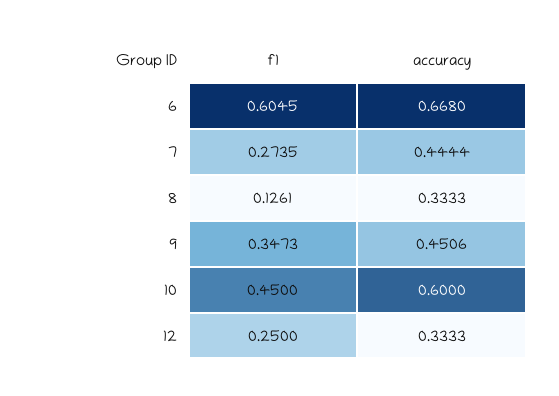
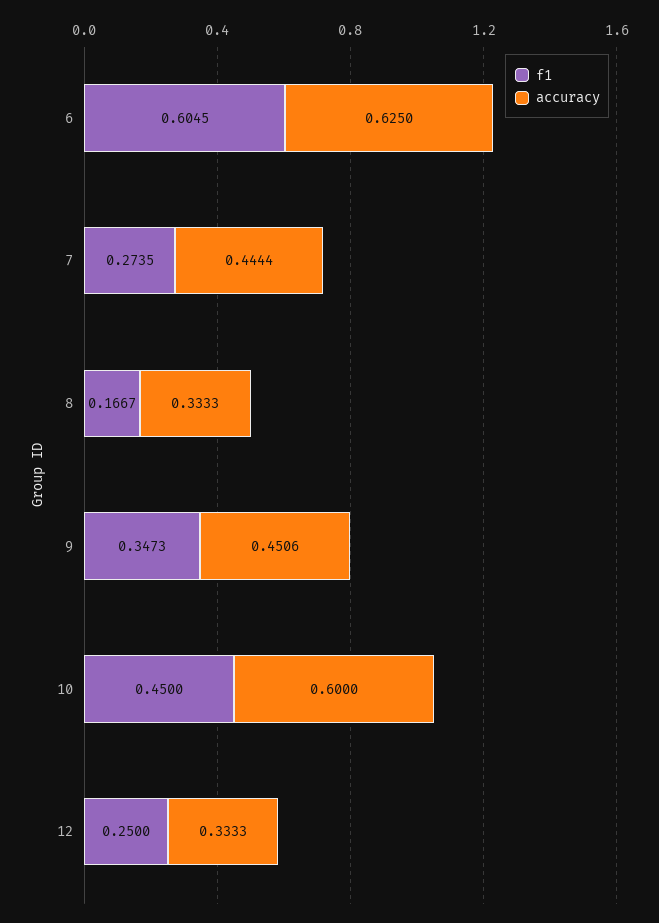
accuracy, 6: 0.668 -> 0.625
f1, 8: 0.1261 -> 0.1667

